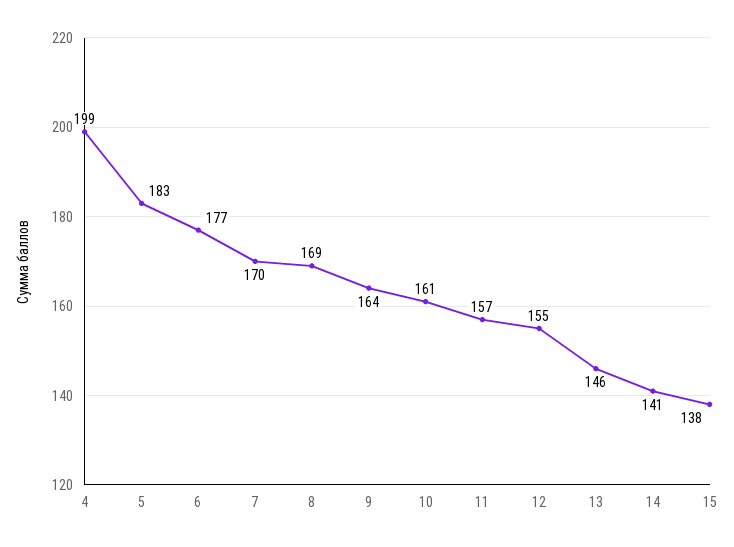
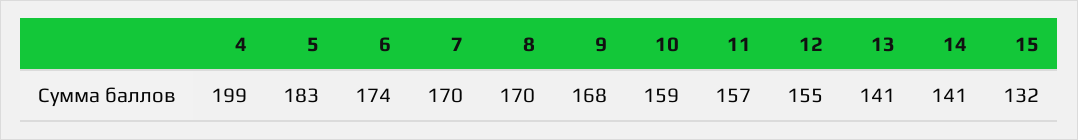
6: 177 -> 174
8: 169 -> 170
9: 164 -> 168
10: 161 -> 159
13: 146 -> 141
15: 138 -> 132

